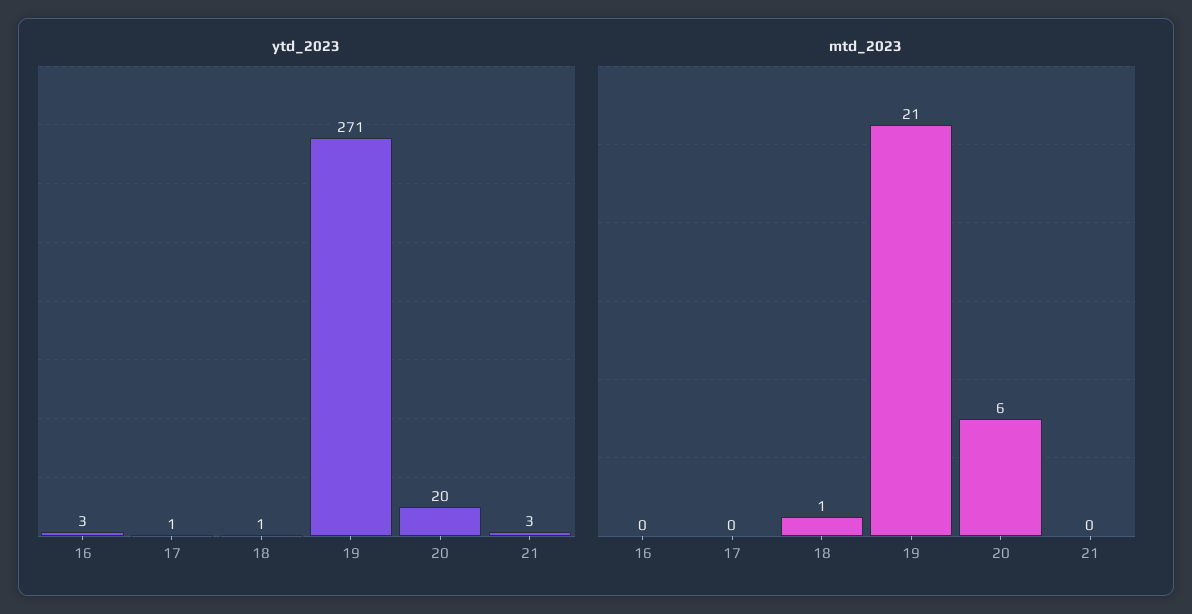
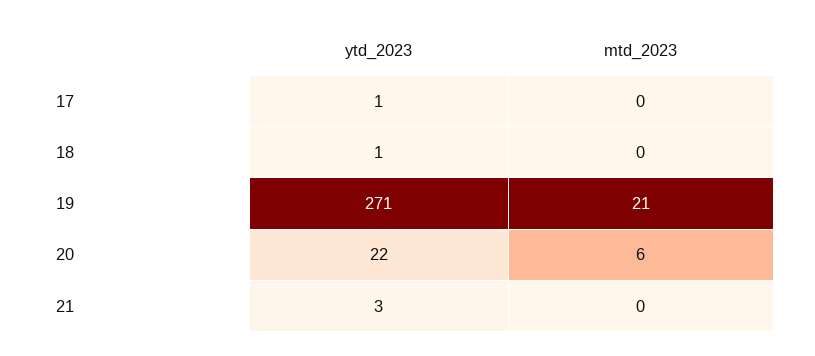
ytd_2023, 16: 3 -> none
ytd_2023, 20: 20 -> 22
mtd_2023, 16: 0 -> none
mtd_2023, 18: 1 -> 0

